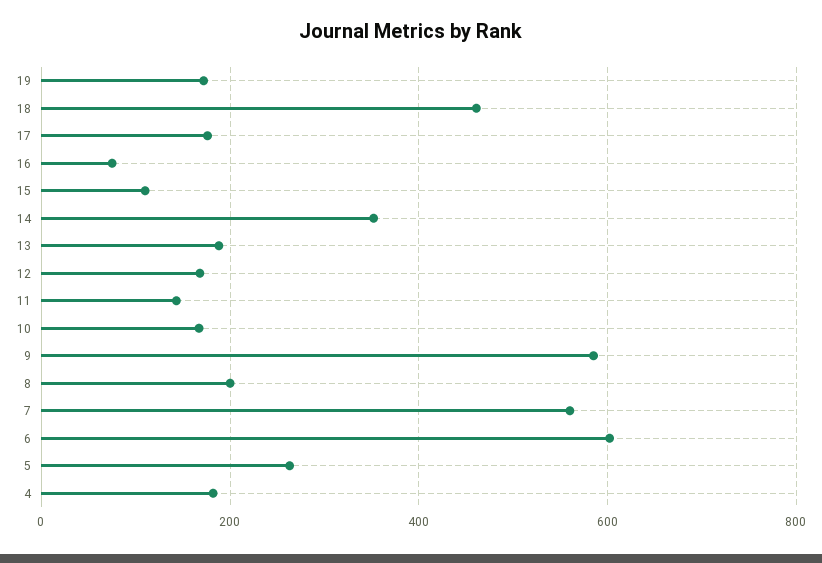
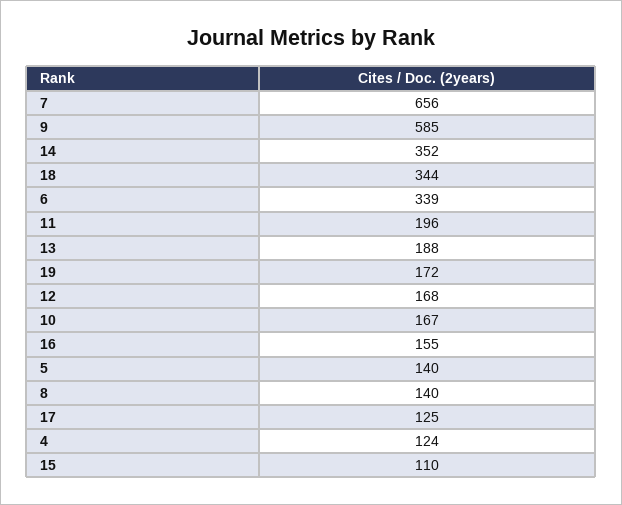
18: 460 -> 344
17: 180 -> 125
16: 80 -> 155
11: 140 -> 196
8: 200 -> 140
7: 560 -> 656
6: 600 -> 339
5: 260 -> 140
4: 180 -> 124

